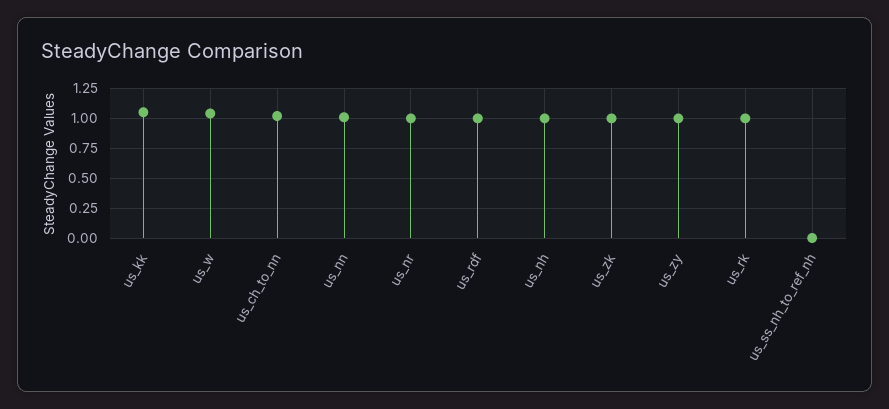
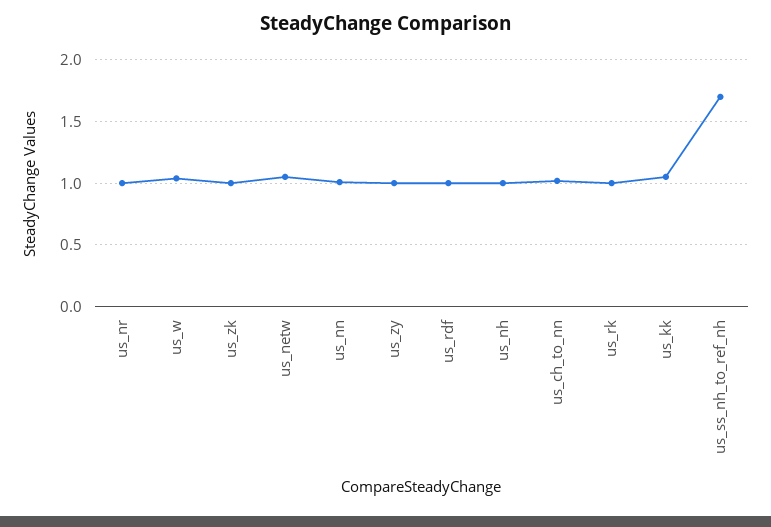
us_ss_nh_to_ref_nh: 0 -> 1.7
us_netw: none -> 1.05

